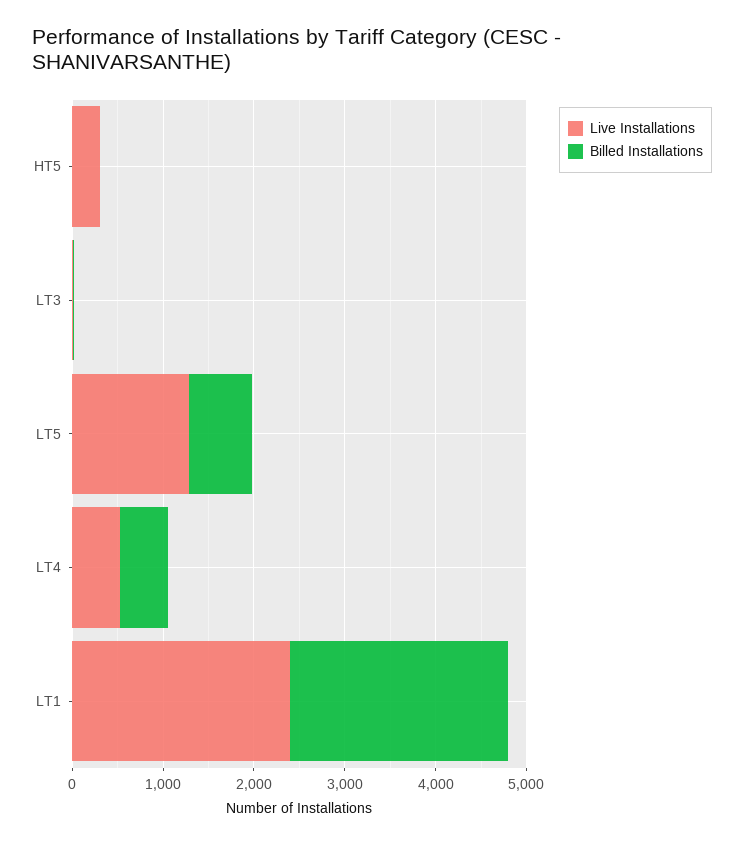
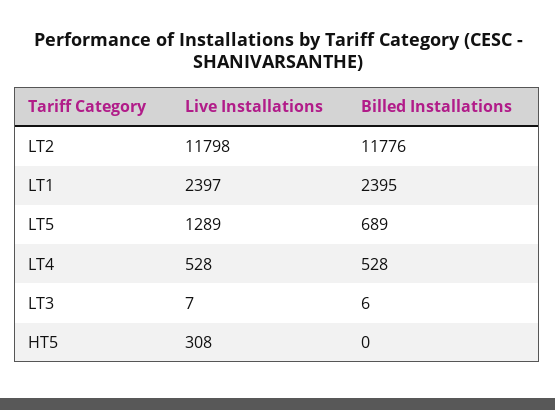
Live Installations, LT2: none -> 11798
Billed Installations, LT2: none -> 11776

